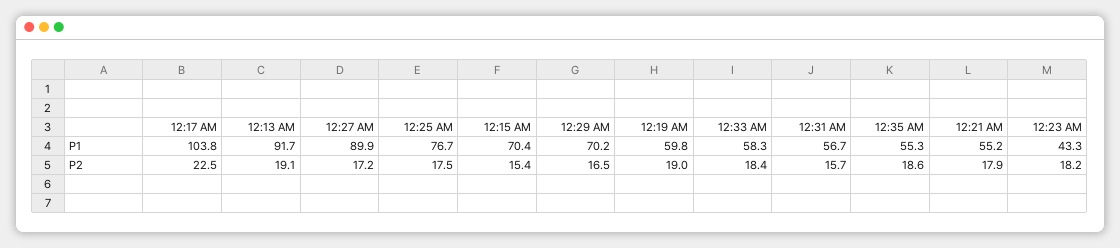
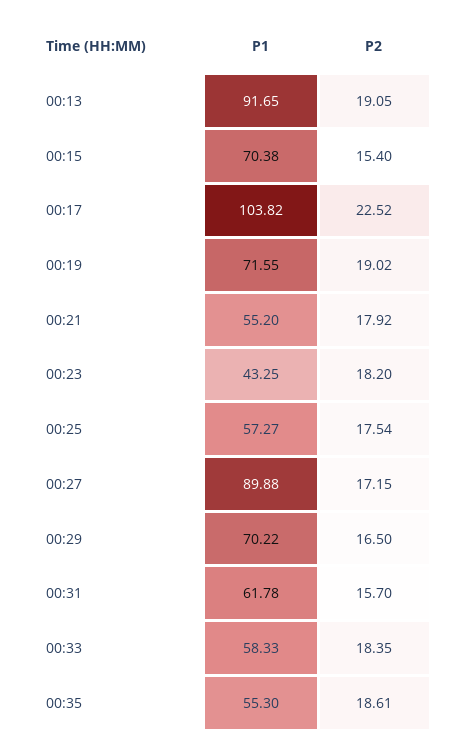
12:25 AM, P1: 76.7 -> 57.27
12:19 AM, P1: 59.8 -> 71.55
12:31 AM, P1: 56.7 -> 61.78

